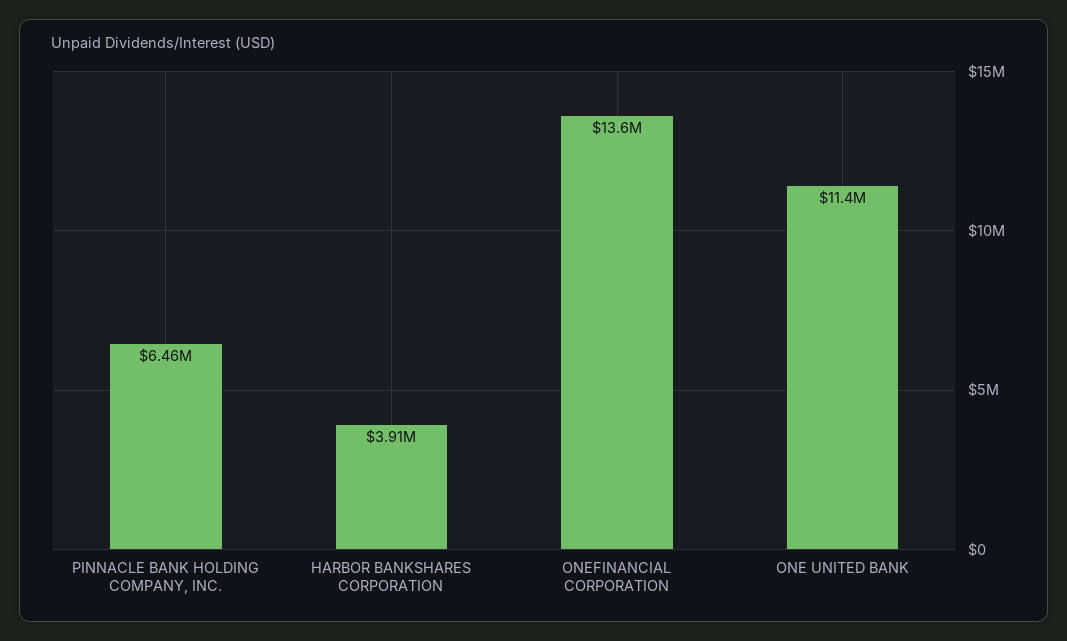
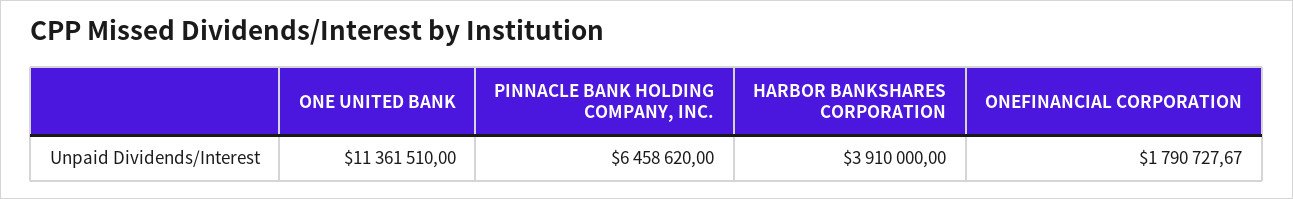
ONEFINANCIAL CORPORATION: 13600000 -> 1790727.67

